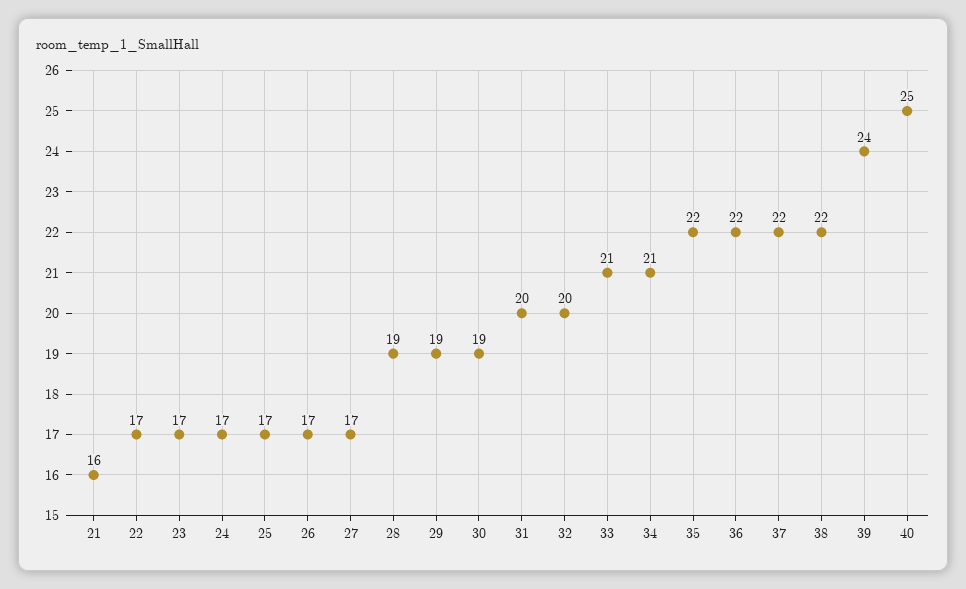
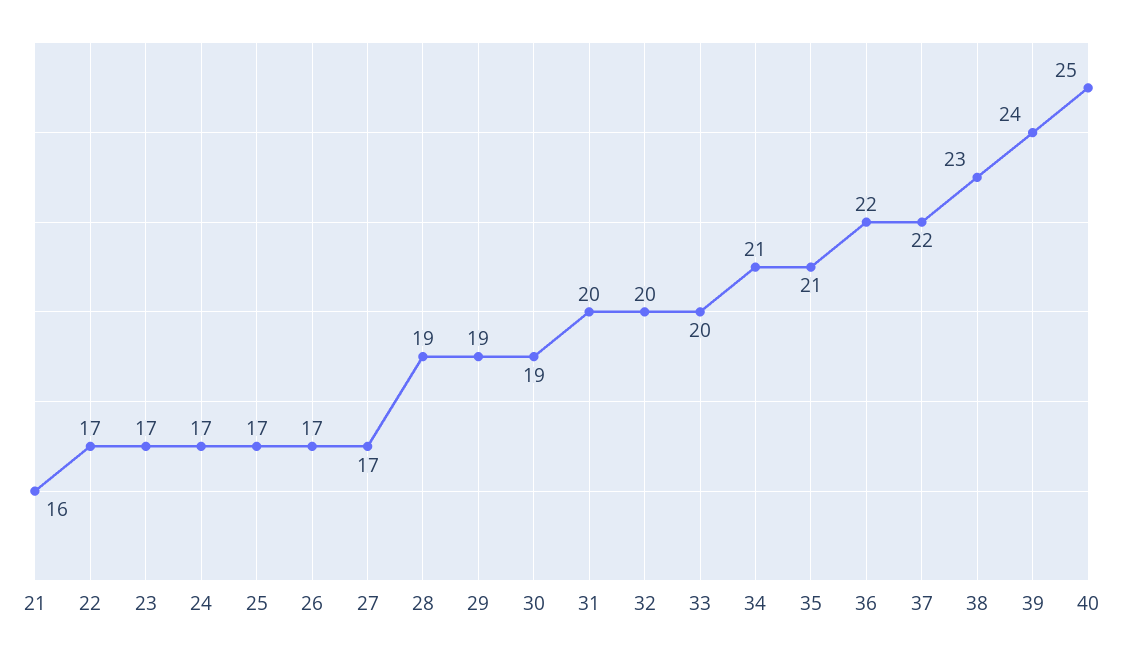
33: 21 -> 20
35: 22 -> 21
38: 22 -> 23

